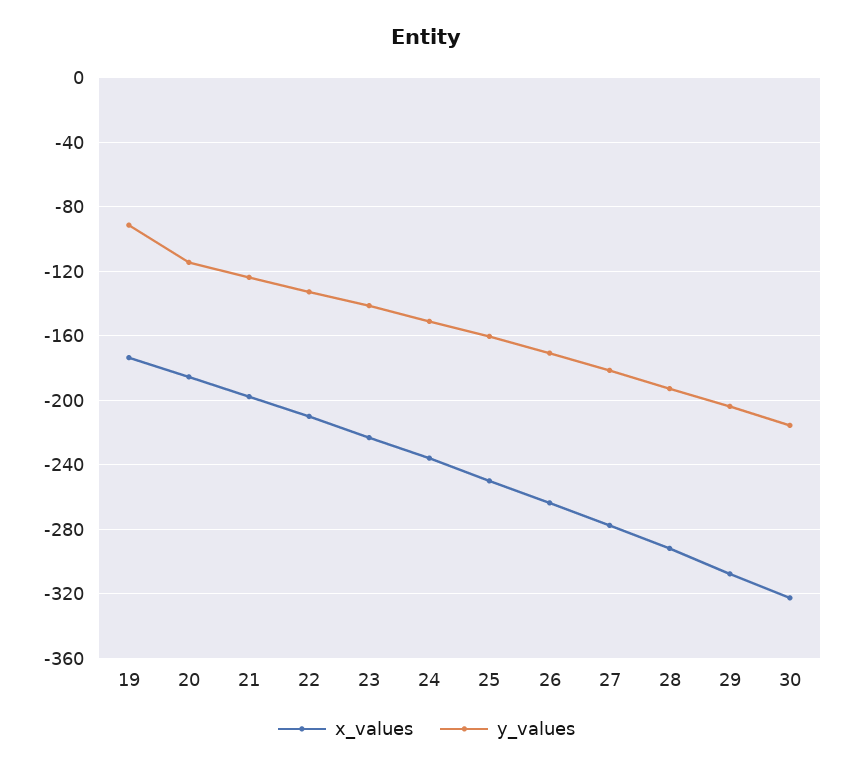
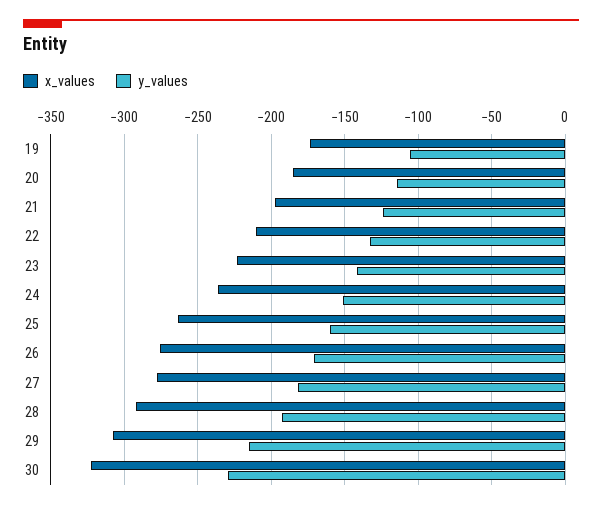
y_values, 19: -90 -> -105
x_values, 25: -250 -> -265
x_values, 26: -265 -> -275
y_values, 29: -205 -> -215
y_values, 30: -215 -> -230

